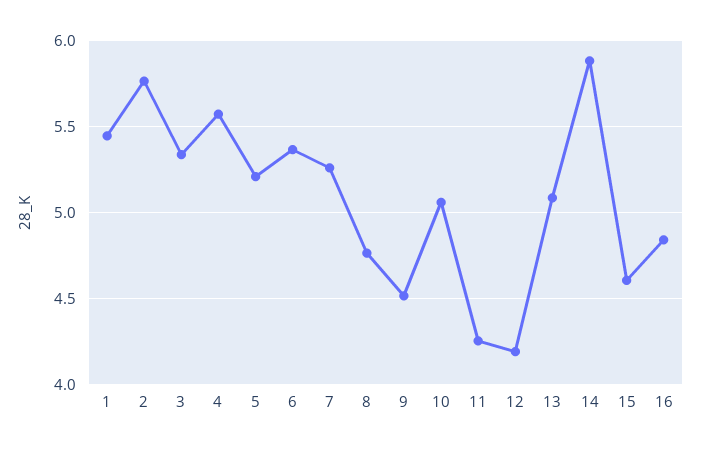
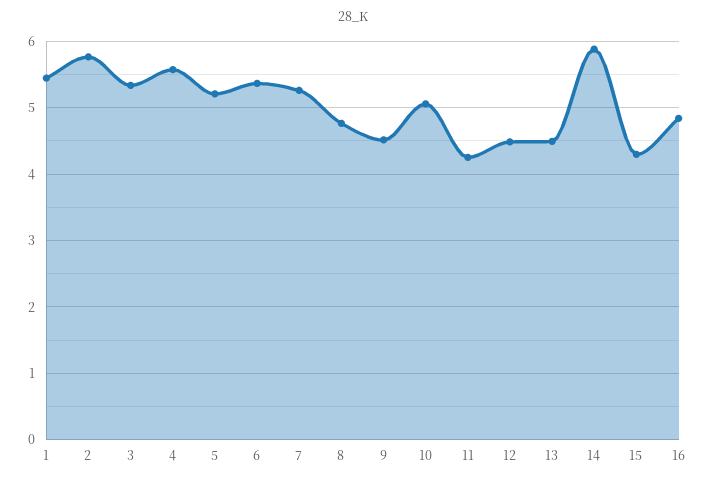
12: 4.2 -> 4.5
13: 5.1 -> 4.5
15: 4.6 -> 4.3

